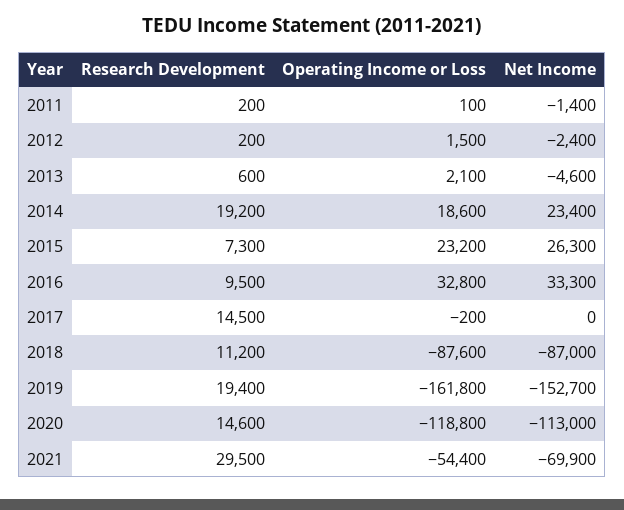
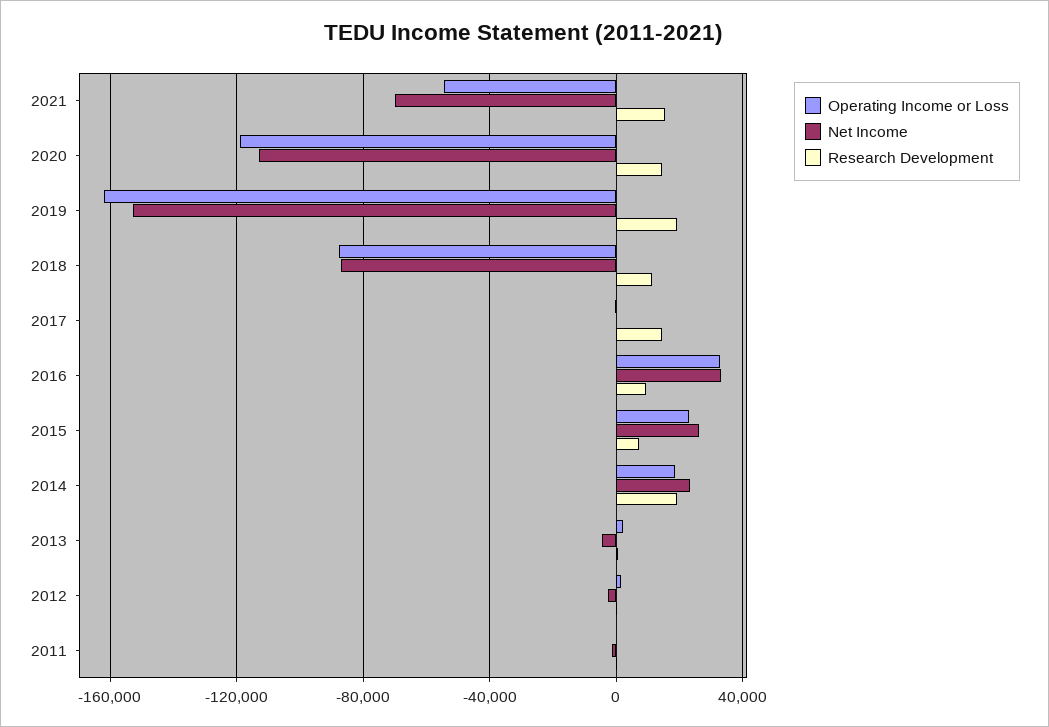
Research Development, 2021: 29500 -> 15000

